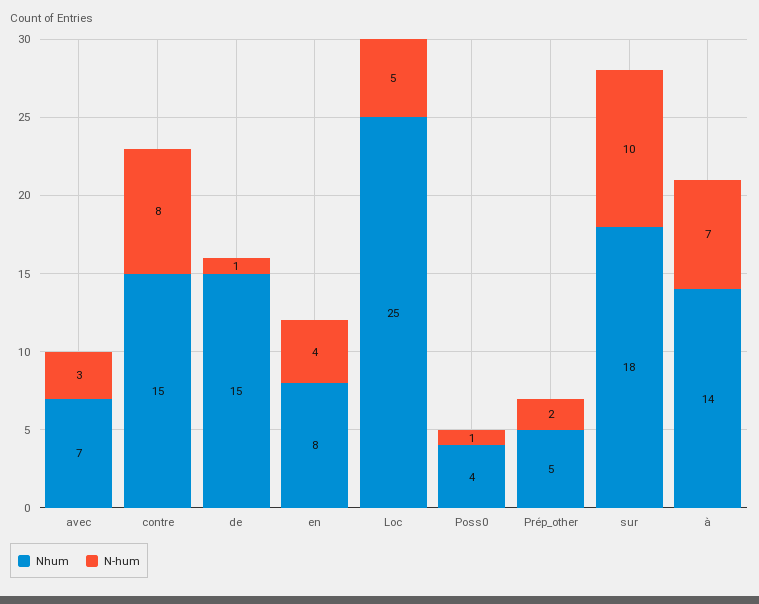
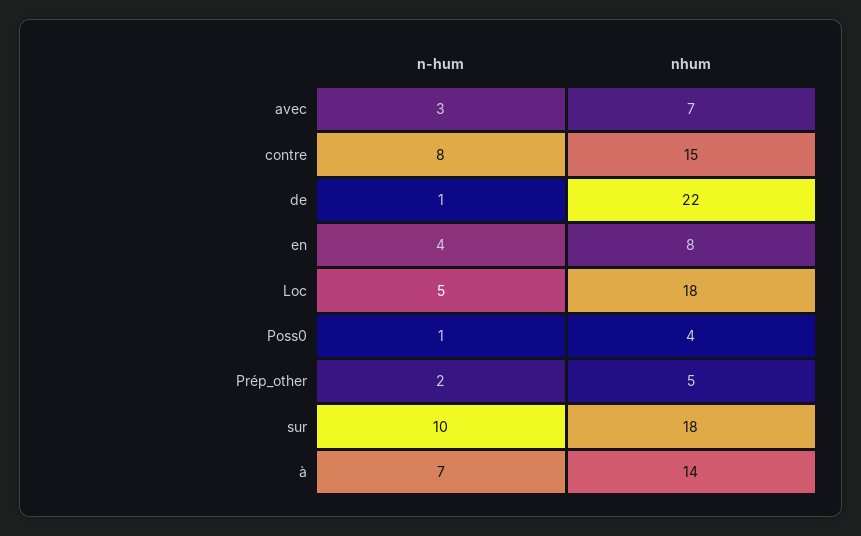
Nhum, de: 15 -> 22
Nhum, Loc: 25 -> 18

